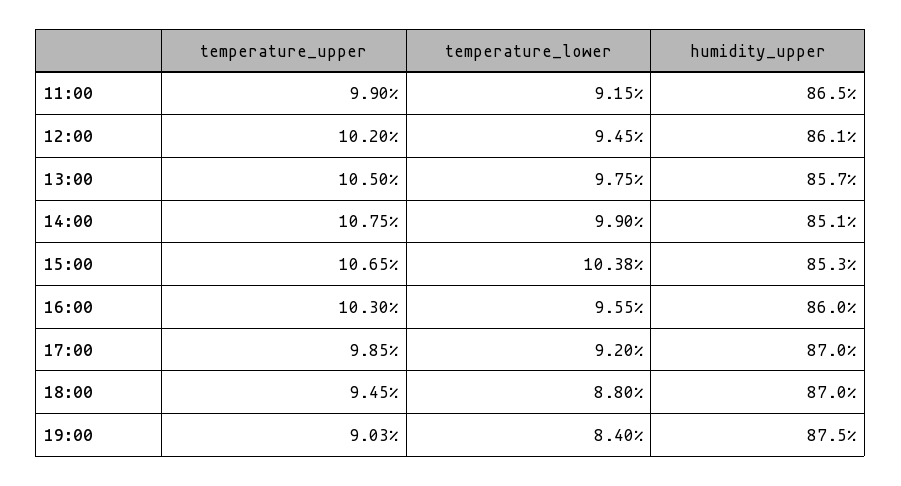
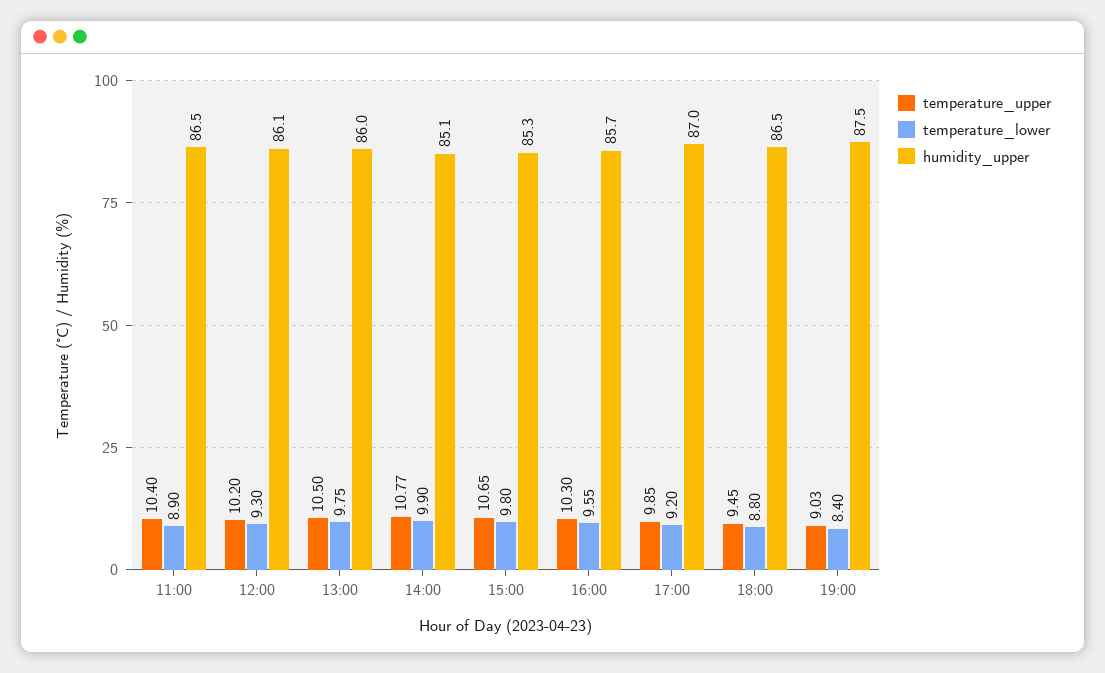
temperature_upper, 11:00: 9.9 -> 10.4
temperature_lower, 11:00: 9.15 -> 8.9
temperature_lower, 12:00: 9.45 -> 9.3
humidity_upper, 13:00: 85.7 -> 86
temperature_upper, 14:00: 10.75 -> 10.77
temperature_lower, 15:00: 10.38 -> 9.8
humidity_upper, 16:00: 86 -> 85.7
humidity_upper, 18:00: 87 -> 86.5

